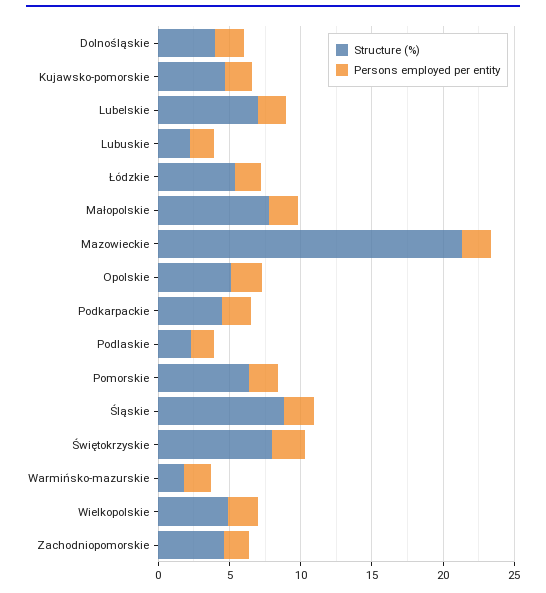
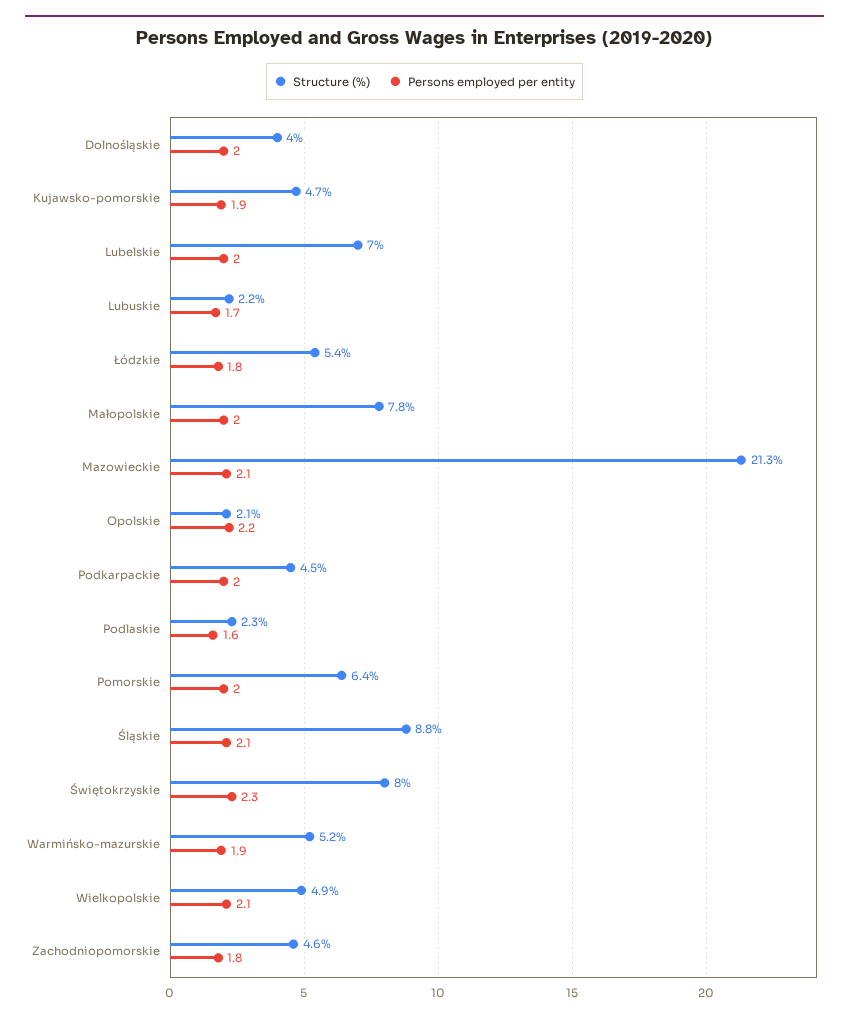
Structure (%), Opolskie: 5 -> 2.1
Structure (%), Warmińsko-mazurskie: 2 -> 5.2

